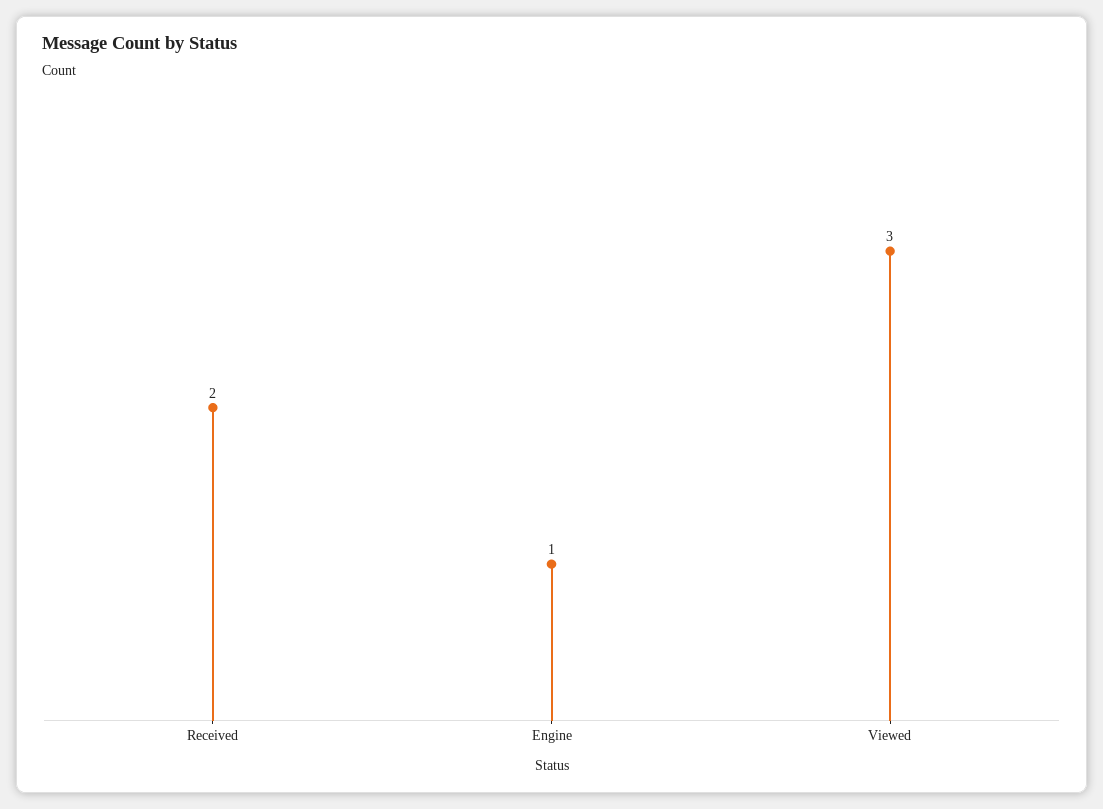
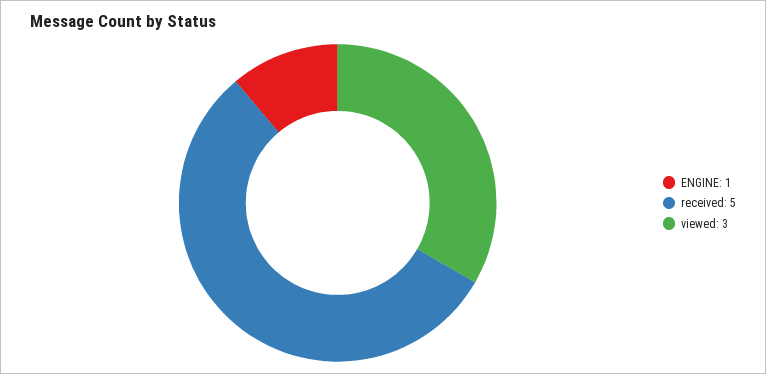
Received: 2 -> 5

